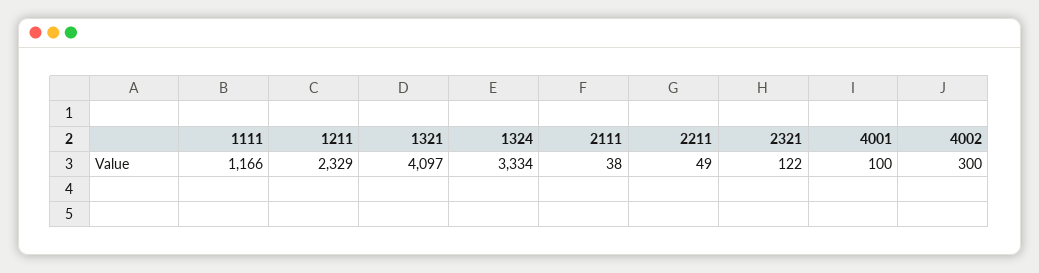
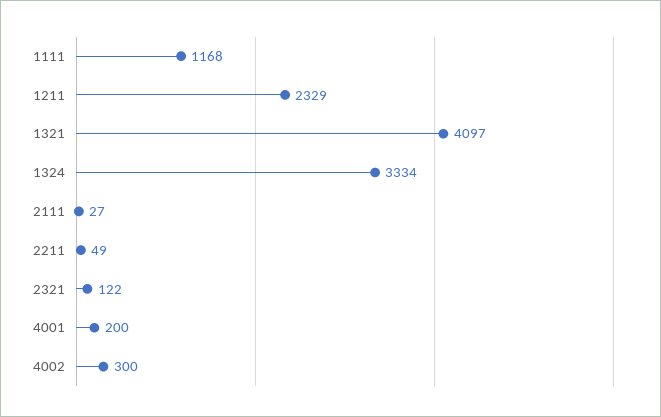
1111: 1166 -> 1168
2111: 38 -> 27
4001: 100 -> 200

